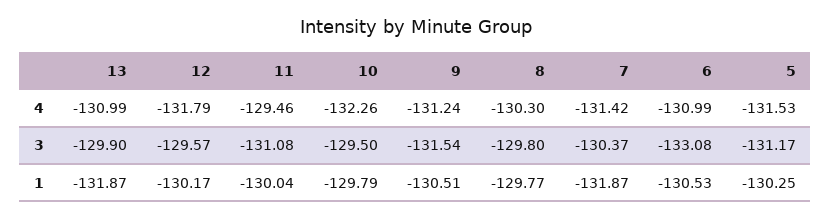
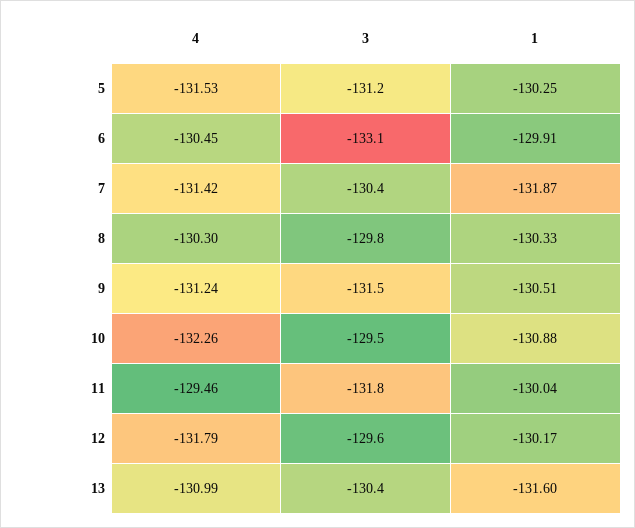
6, 4: -130.99 -> -130.45
13, 3: -129.9 -> -130.4
11, 3: -131.08 -> -131.8
13, 1: -131.87 -> -131.6
10, 1: -129.79 -> -130.88
8, 1: -129.77 -> -130.33
6, 1: -130.53 -> -129.91

